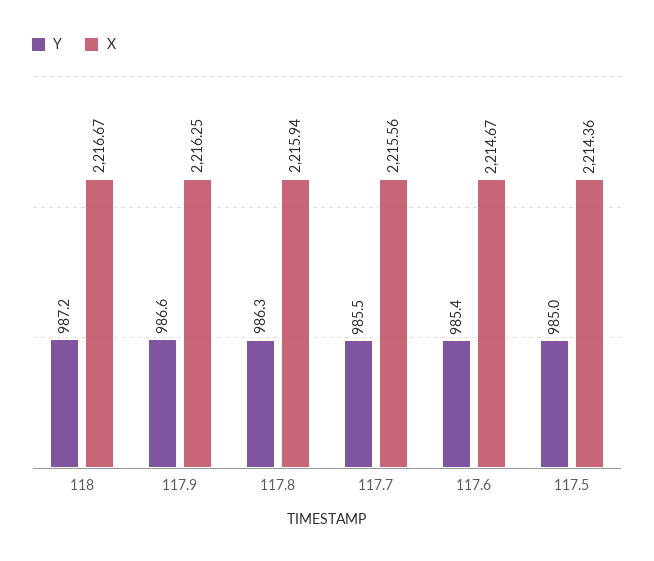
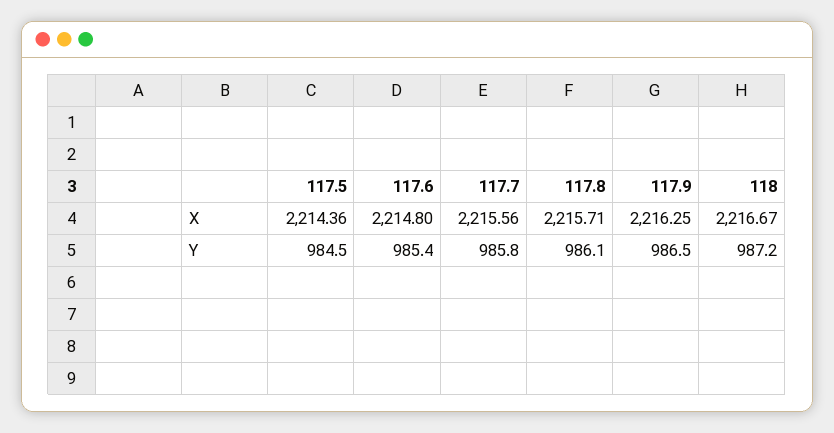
Y, 117.9: 986.6 -> 986.5
Y, 117.8: 986.3 -> 986.1
X, 117.8: 2215.94 -> 2215.71
Y, 117.7: 985.5 -> 985.8
X, 117.6: 2214.67 -> 2214.8
Y, 117.5: 985 -> 984.5

